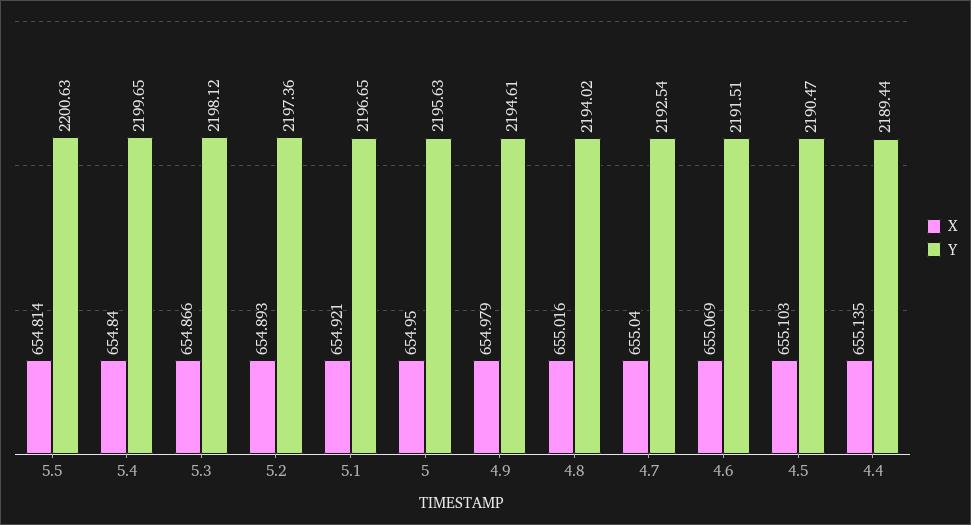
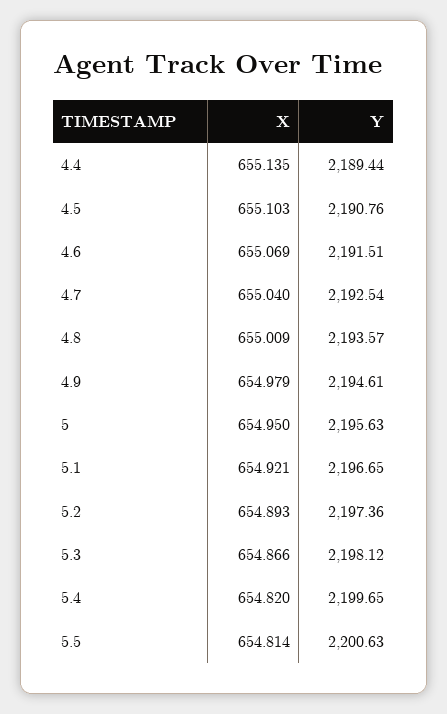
X, 5.4: 654.84 -> 654.82
X, 4.8: 655.016 -> 655.009
Y, 4.8: 2194.02 -> 2193.57
Y, 4.5: 2190.47 -> 2190.76

